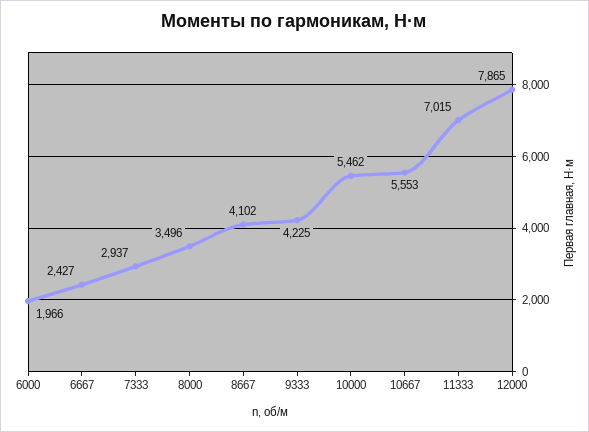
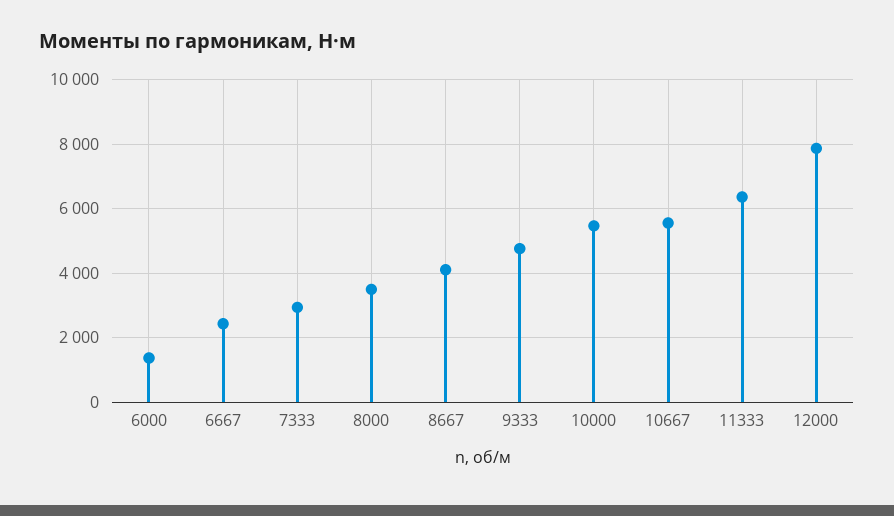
6000: 1966 -> 1400
9333: 4225 -> 4800
11333: 7015 -> 6400

